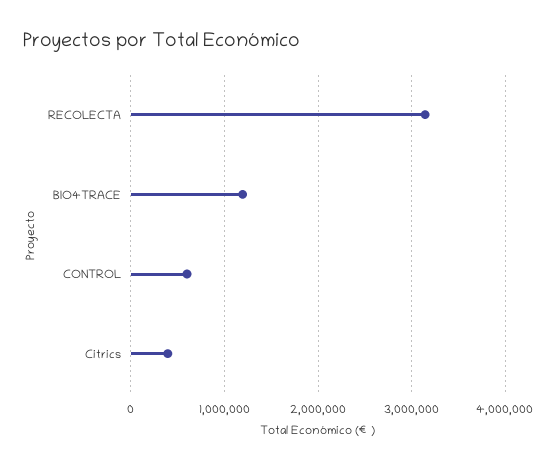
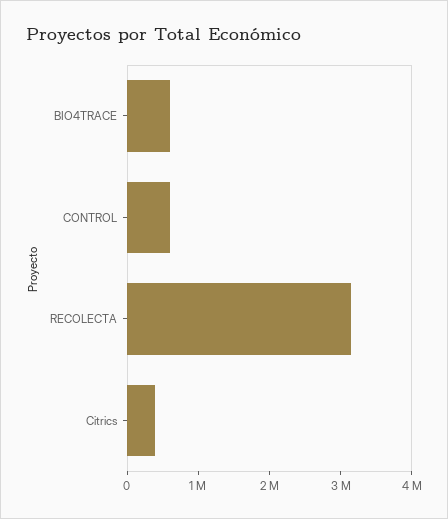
BIO4TRACE: 1200000 -> 600000

